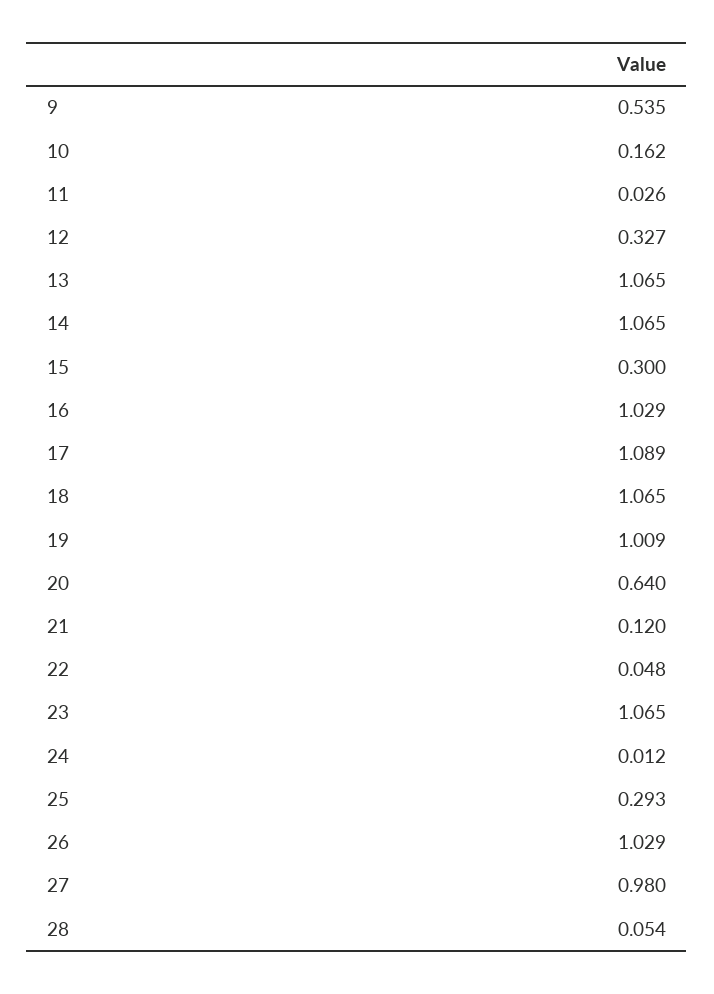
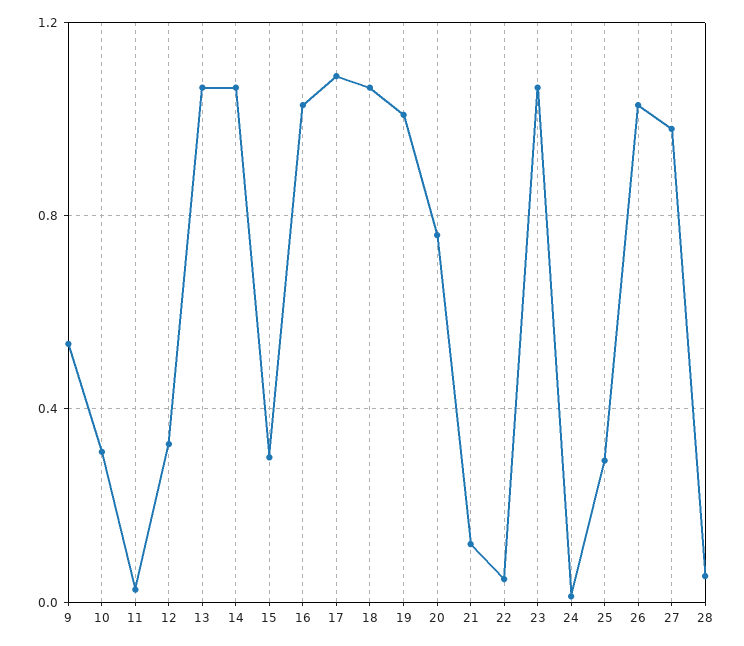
10: 0.162 -> 0.3
20: 0.64 -> 0.75

